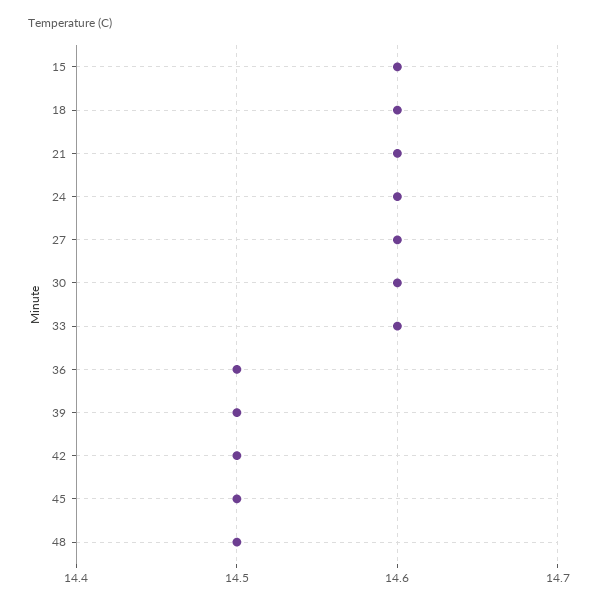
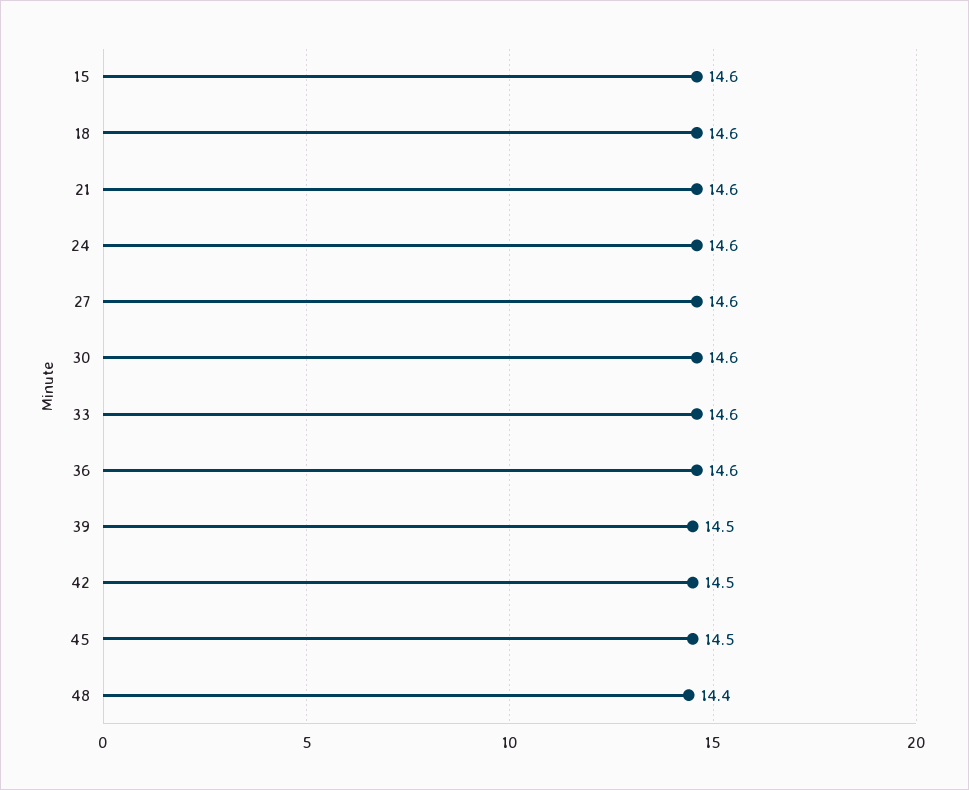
36: 14.5 -> 14.6
48: 14.5 -> 14.4

